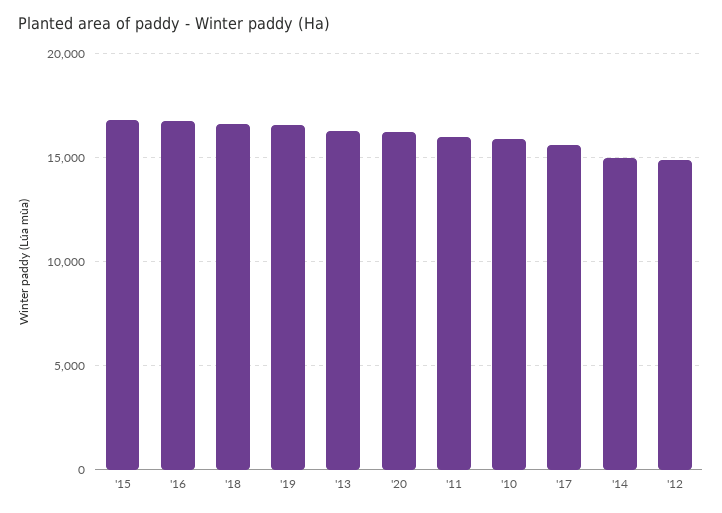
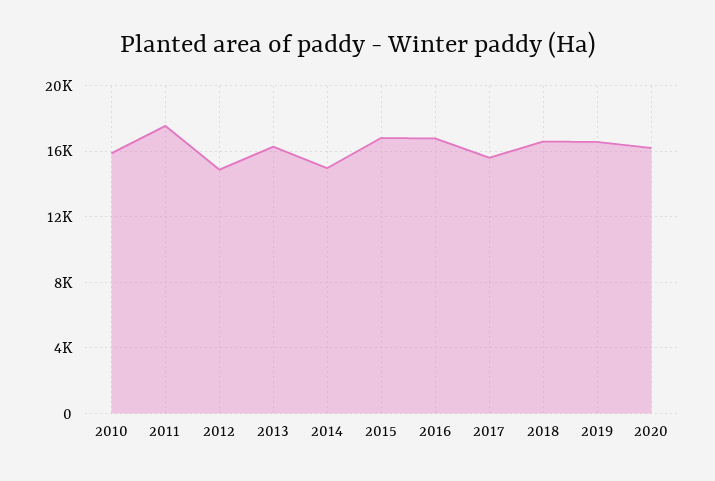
'11: 16000 -> 17500

